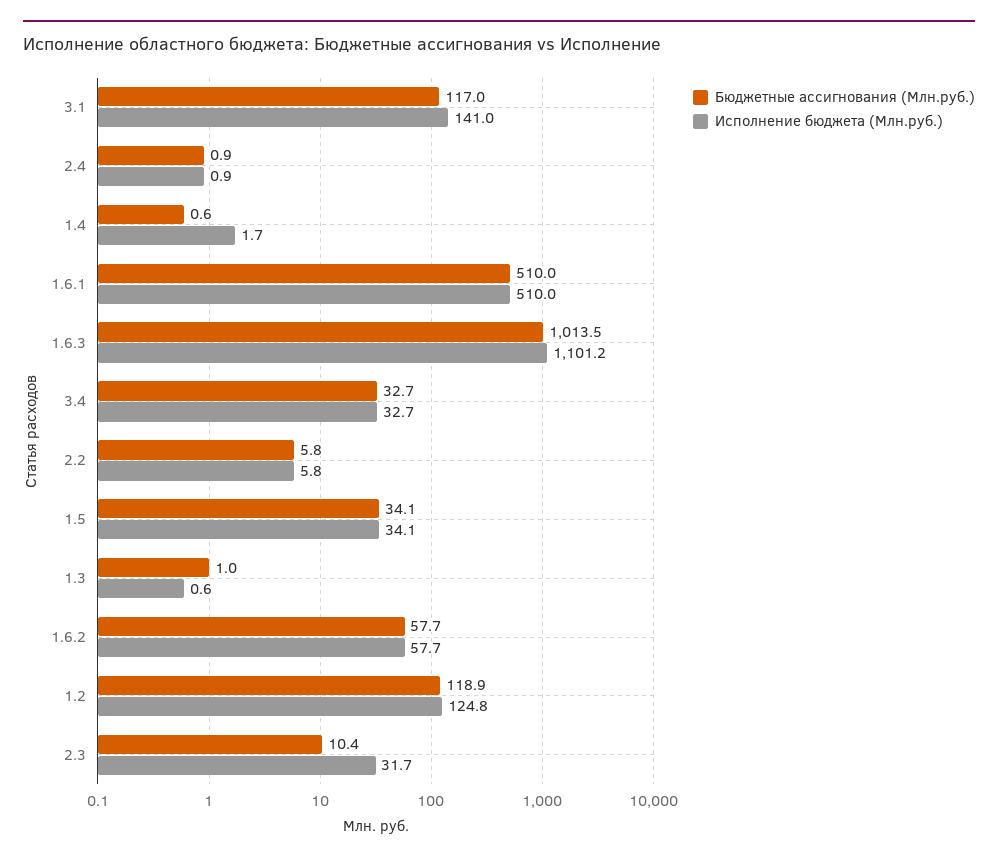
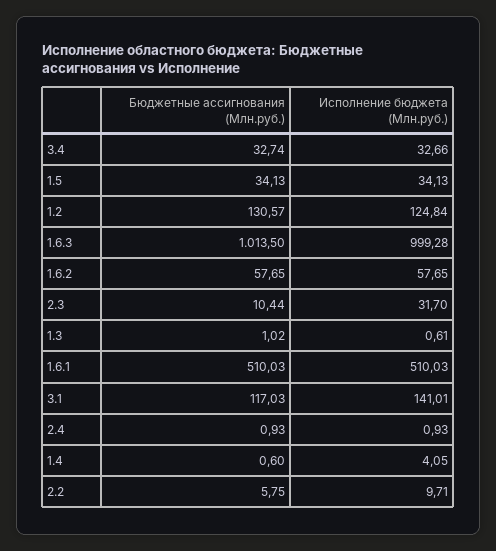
Исполнение бюджета (Млн.руб.), 1.4: 1.7 -> 4.05
Исполнение бюджета (Млн.руб.), 1.6.3: 1101.2 -> 999.28
Исполнение бюджета (Млн.руб.), 2.2: 5.8 -> 9.71
Бюджетные ассигнования (Млн.руб.), 1.2: 118.9 -> 130.57

